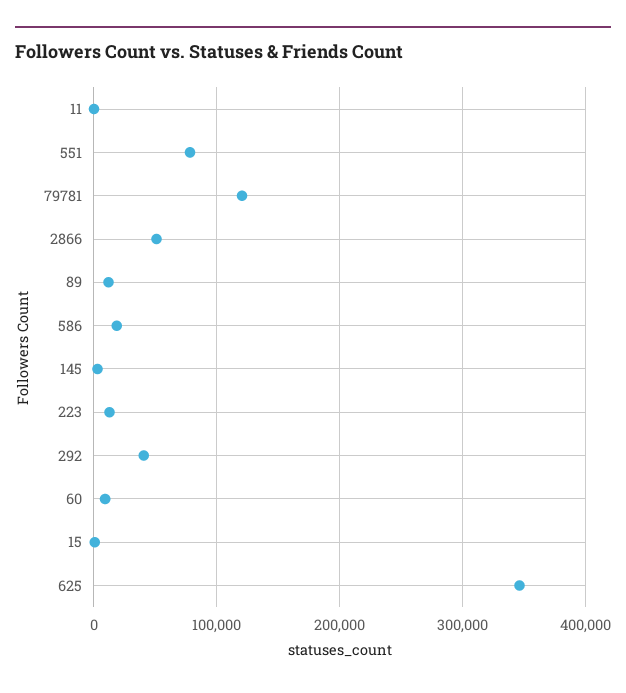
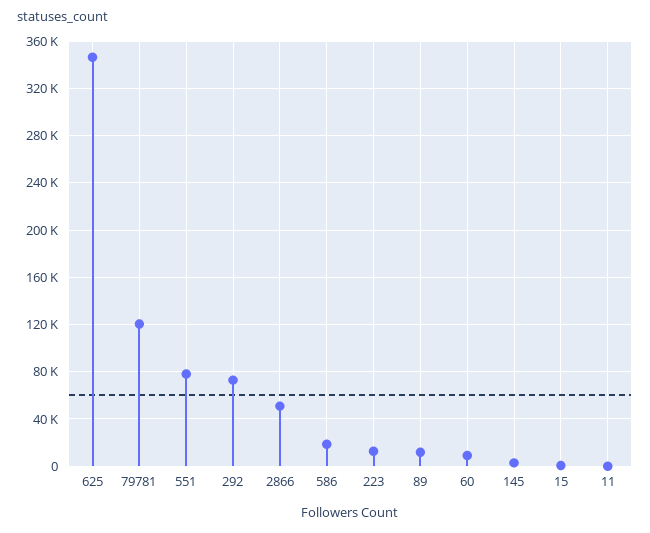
292: 40000 -> 70000

